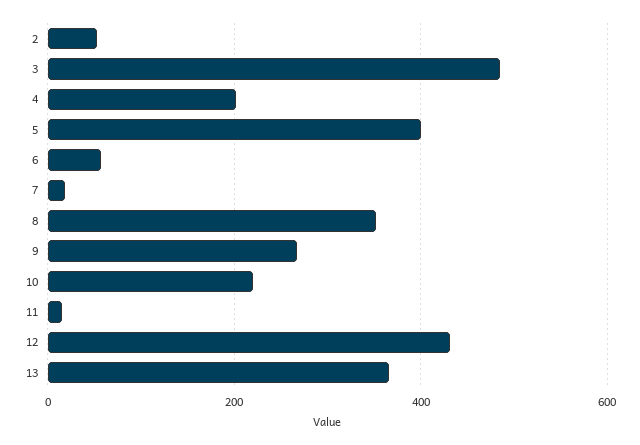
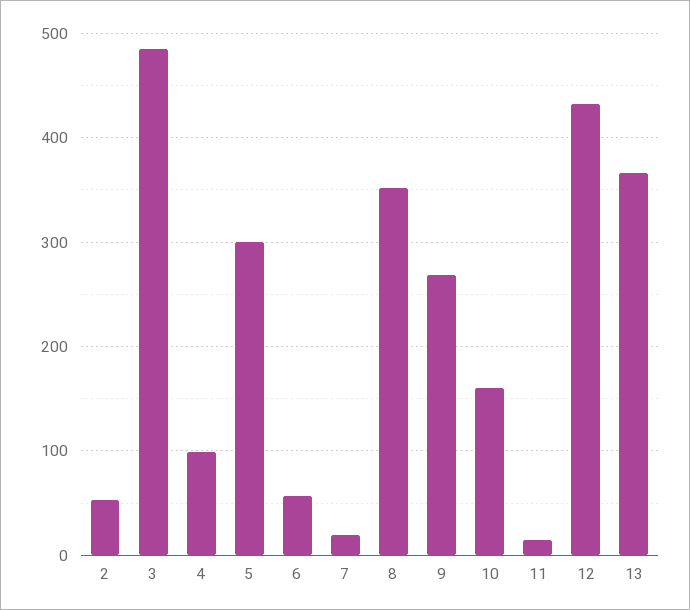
4: 200 -> 100
5: 400 -> 300
10: 220 -> 160

